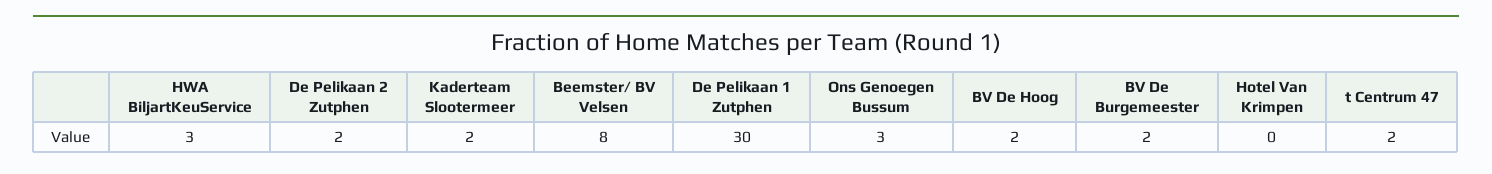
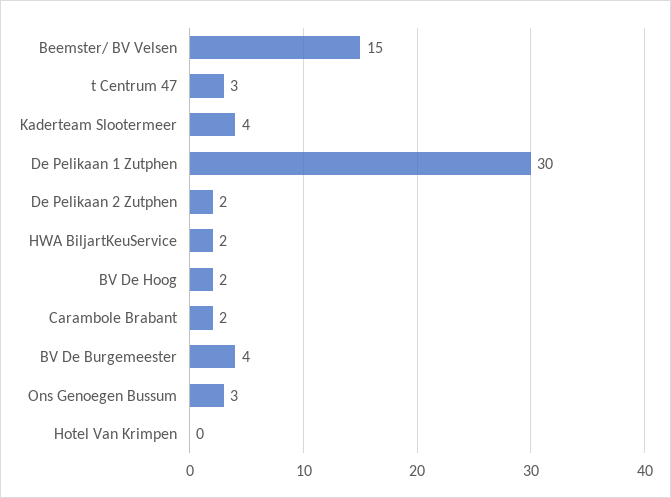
HWA BiljartKeuService: 3 -> 2
Kaderteam Slootermeer: 2 -> 4
Beemster/ BV Velsen: 8 -> 15
BV De Burgemeester: 2 -> 4
t Centrum 47: 2 -> 3
Carambole Brabant: none -> 2

